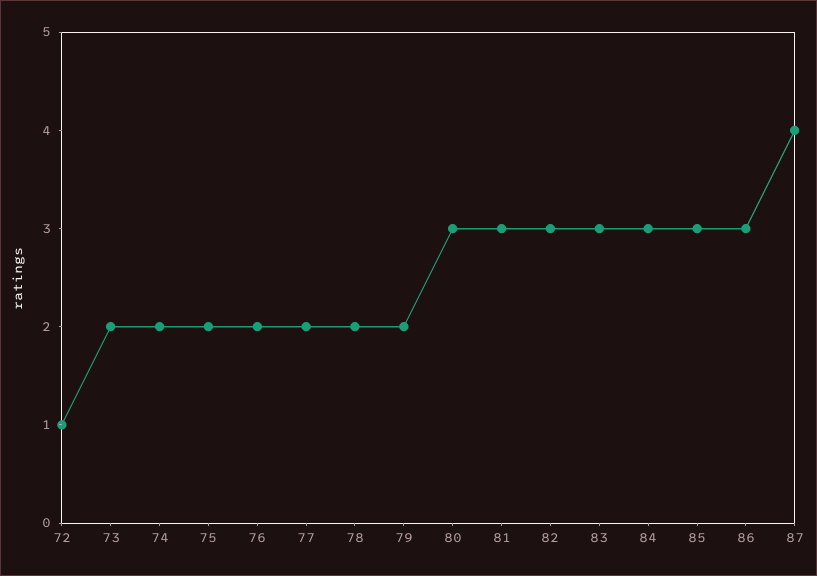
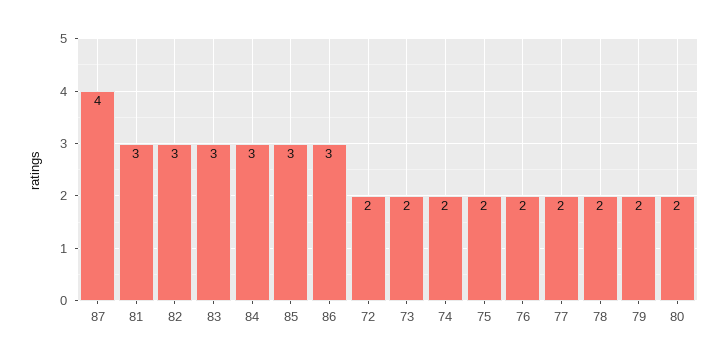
72: 1 -> 2
80: 3 -> 2

